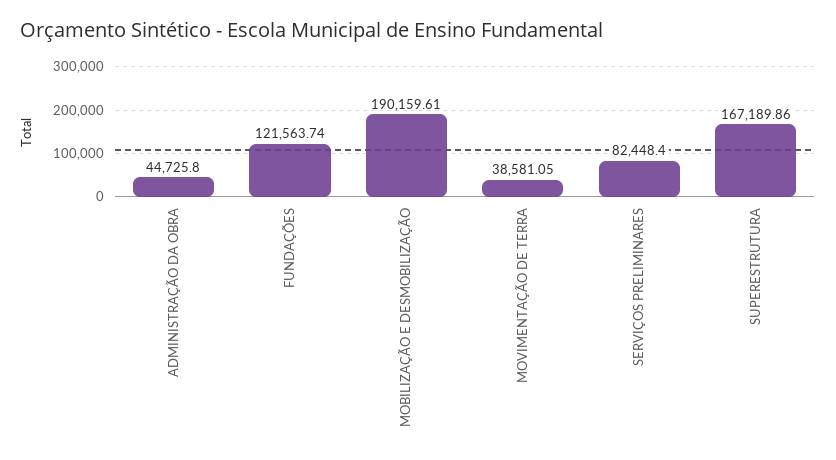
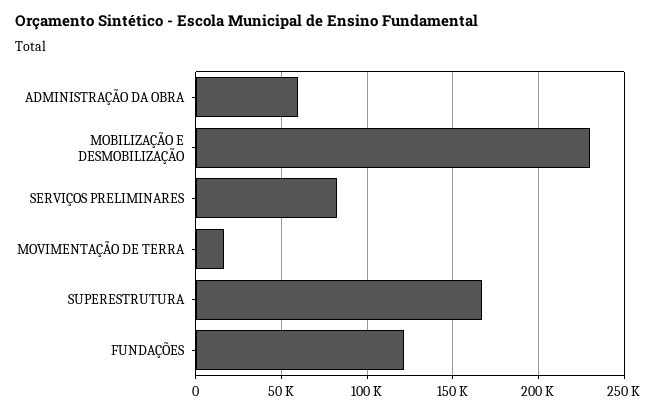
ADMINISTRAÇÃO DA OBRA: 44725.8 -> 60000
MOBILIZAÇÃO E DESMOBILIZAÇÃO: 190159.61 -> 230000
MOVIMENTAÇÃO DE TERRA: 38581.05 -> 15000

